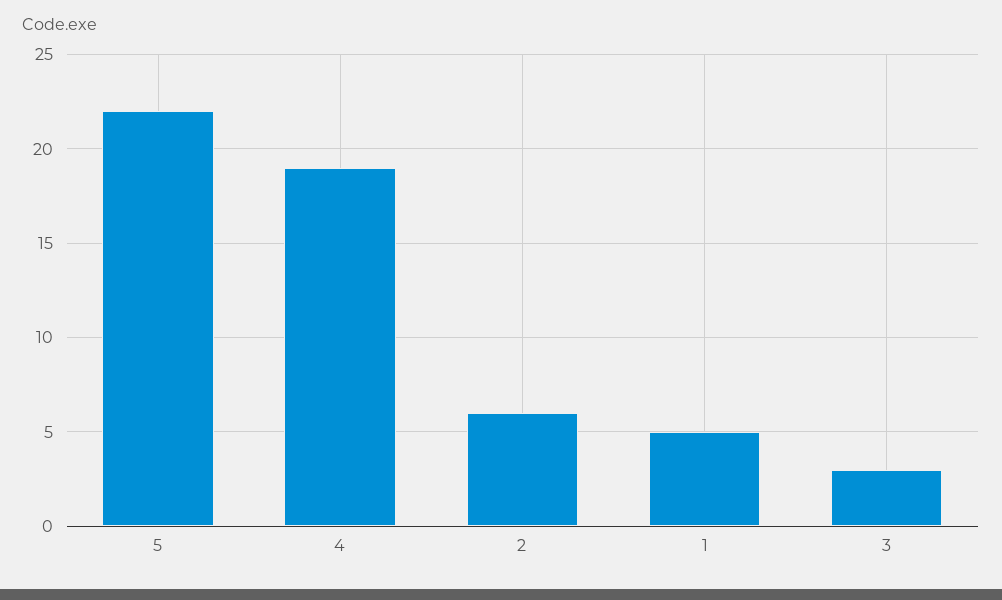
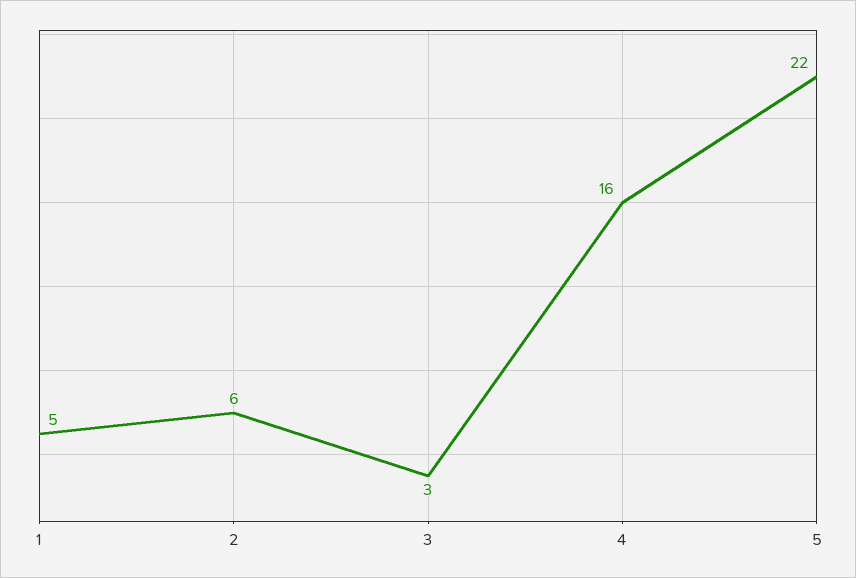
4: 19 -> 16

